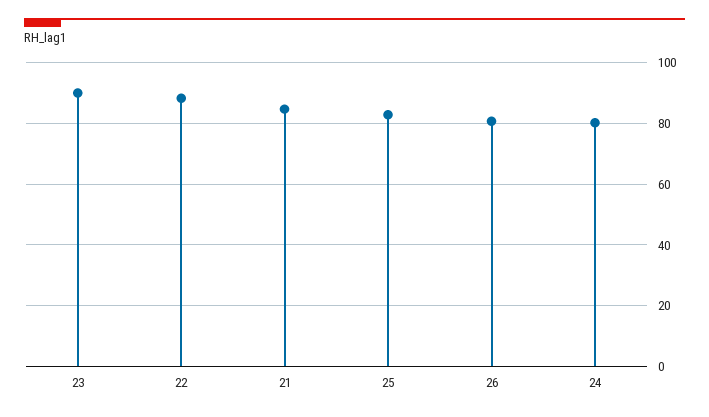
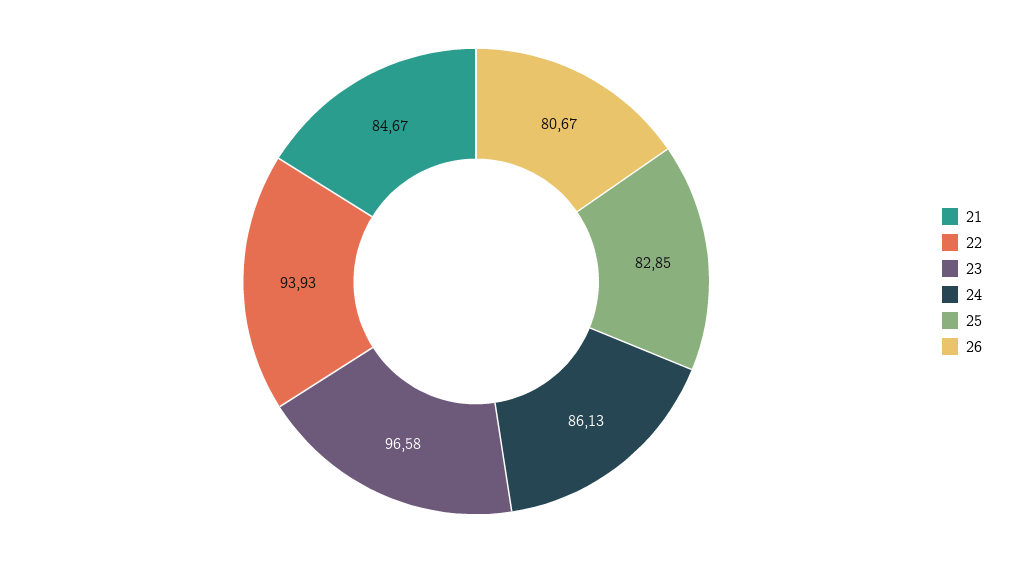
23: 90 -> 96.58
22: 88 -> 93.93
24: 80 -> 86.13

